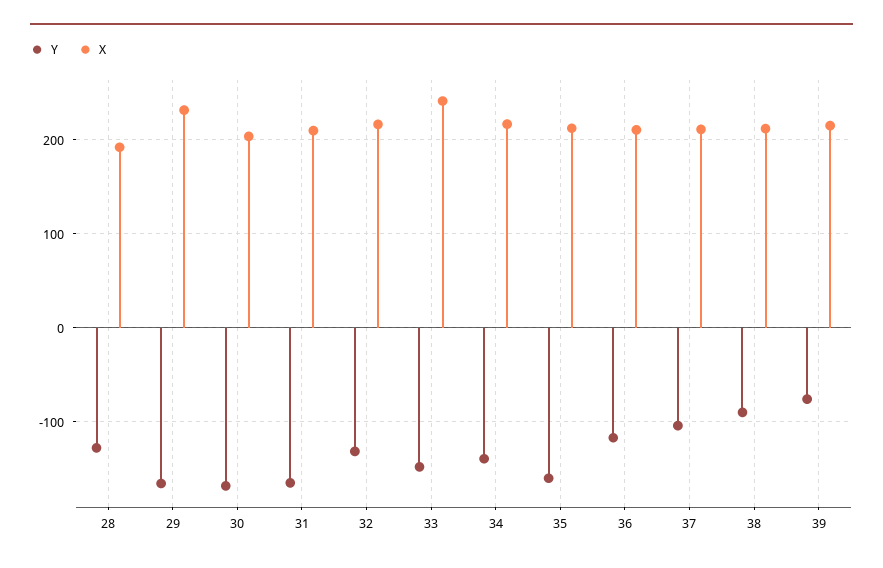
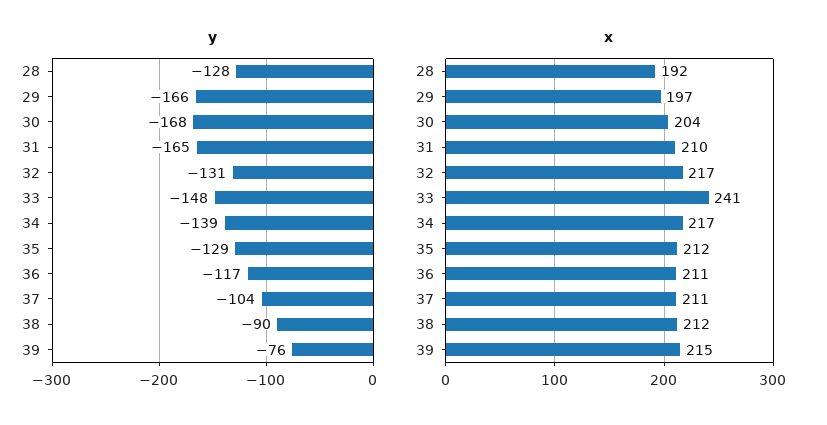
X, 29: 230 -> 197
Y, 35: -160 -> -129

